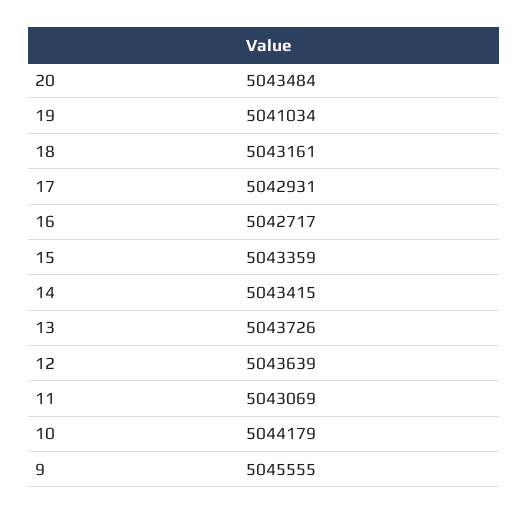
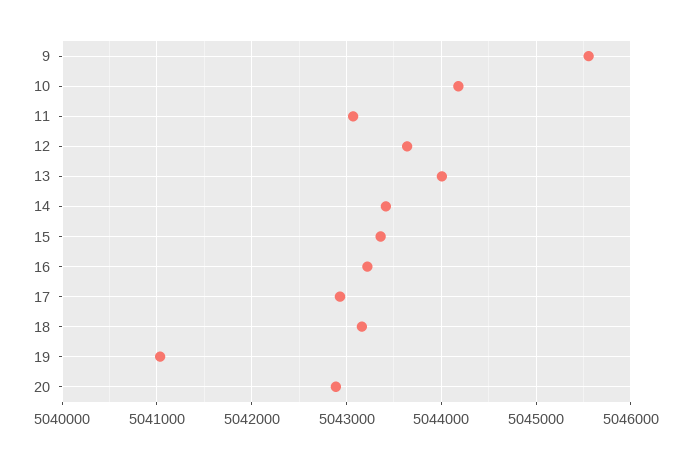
20: 5043484 -> 5042900
16: 5042717 -> 5043200
13: 5043726 -> 5044000

